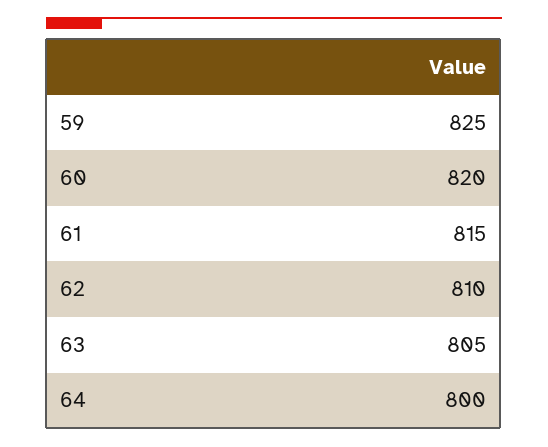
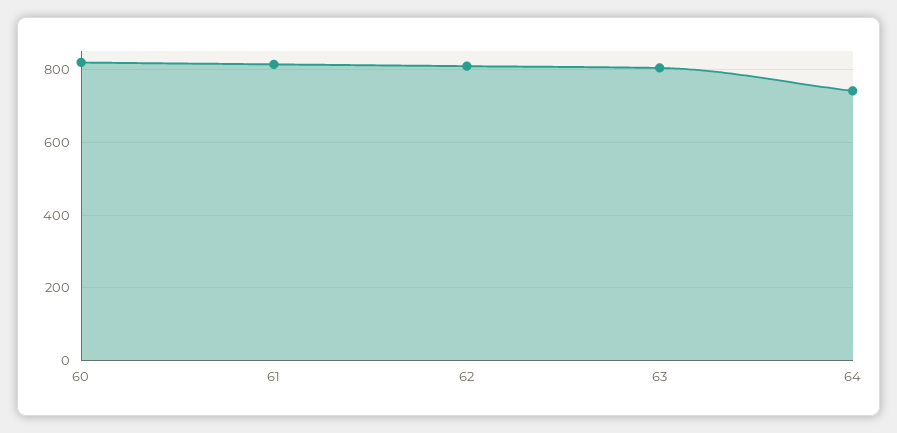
59: 825 -> none
64: 800 -> 740

